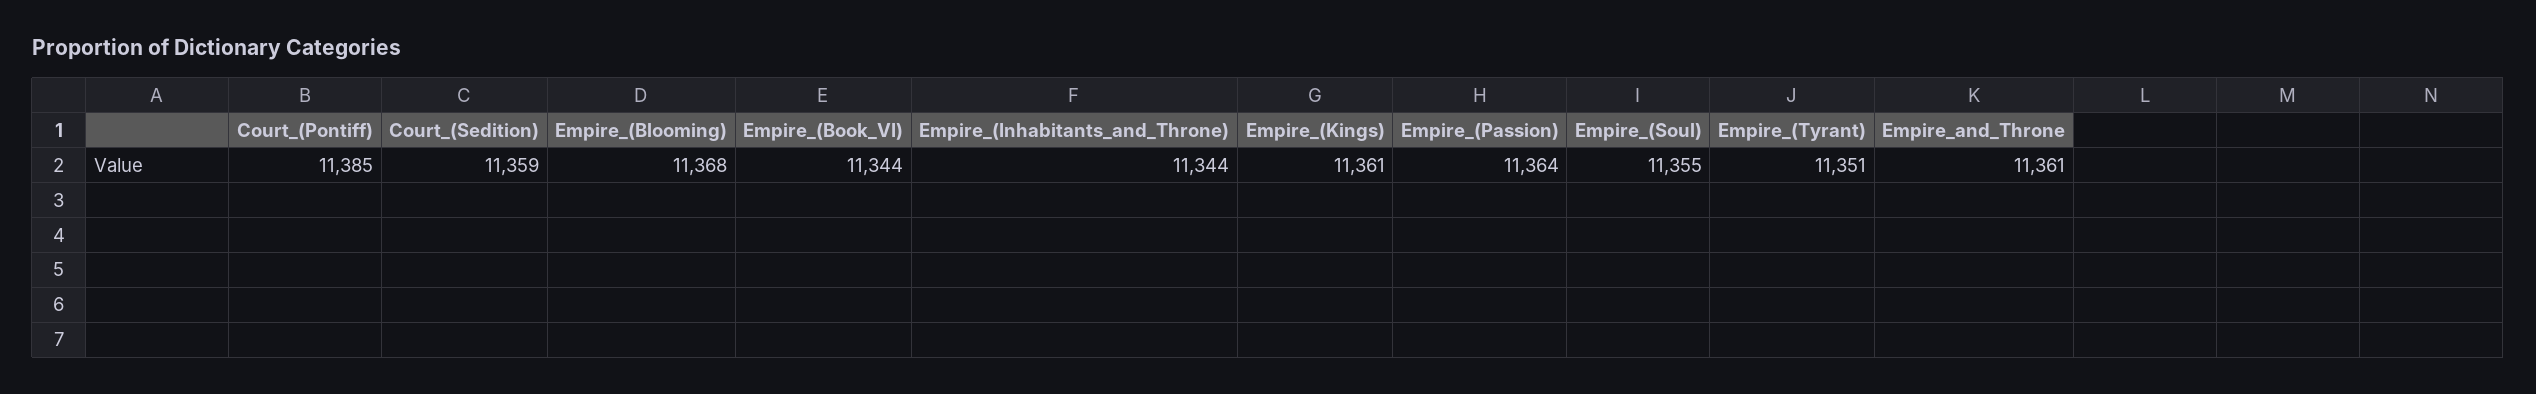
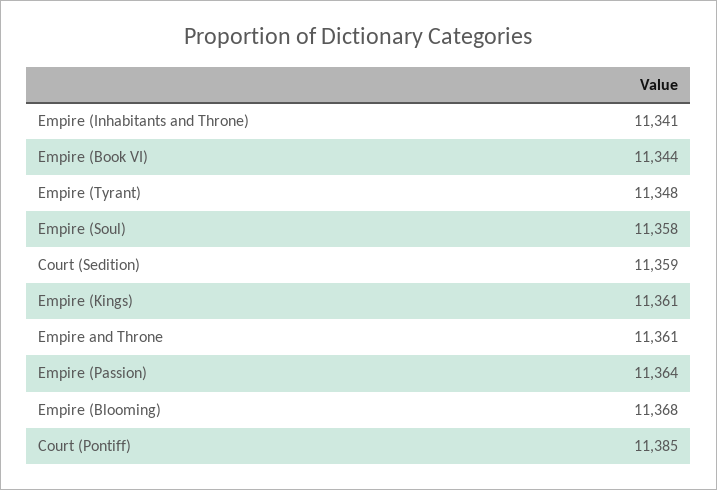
Empire_(Inhabitants_and_Throne): 11344 -> 11341
Empire_(Soul): 11355 -> 11358
Empire_(Tyrant): 11351 -> 11348

